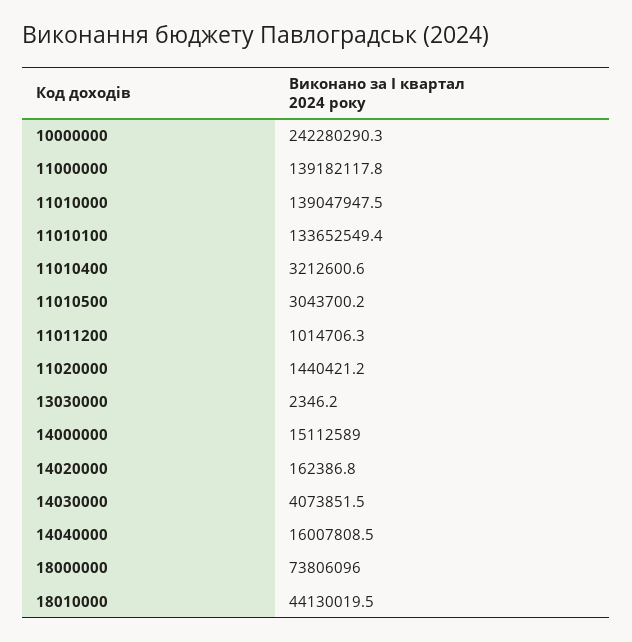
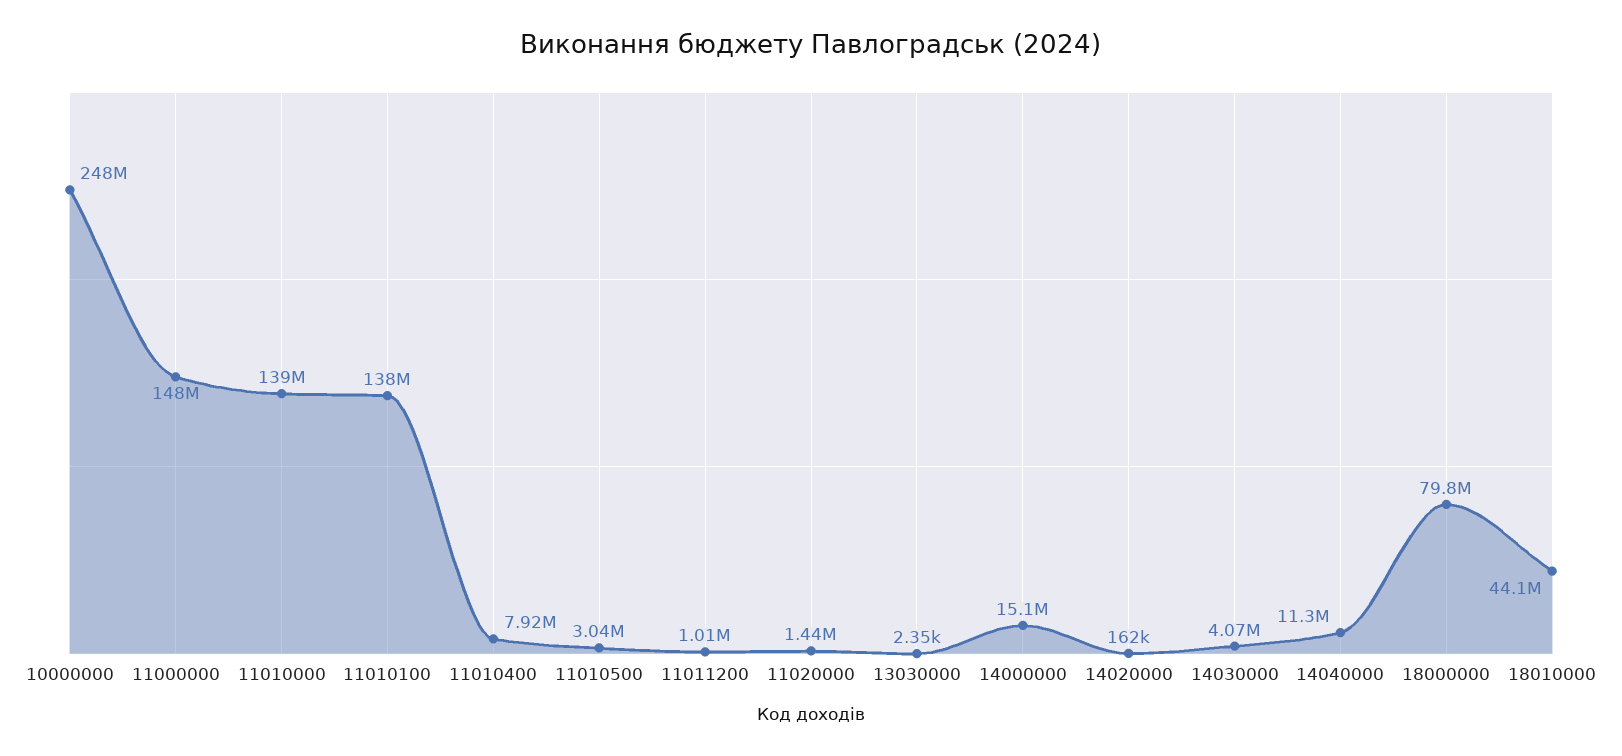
10000000: 242280290.3 -> 248000000
11000000: 139182117.8 -> 148000000
11010100: 133652549.4 -> 138000000
11010400: 3212600.6 -> 7920000
14040000: 16007808.5 -> 11300000
18000000: 73806096 -> 79800000

